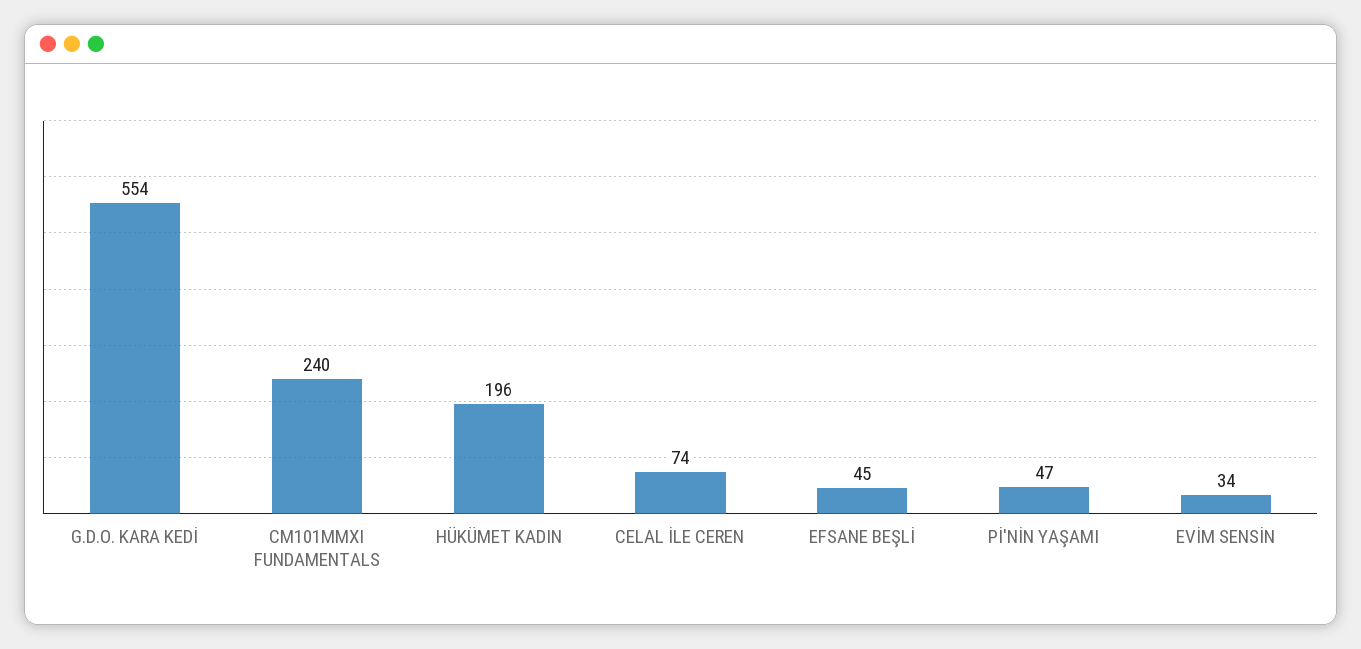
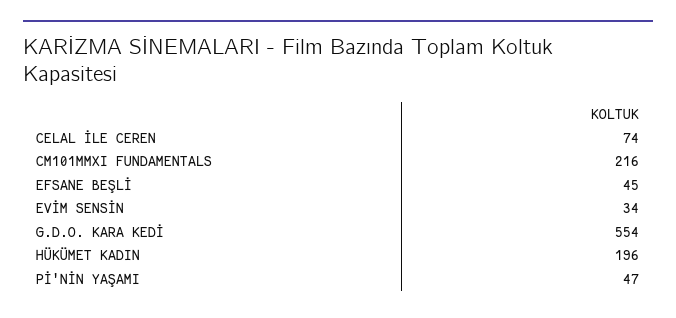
CM101MMXI FUNDAMENTALS: 240 -> 216

